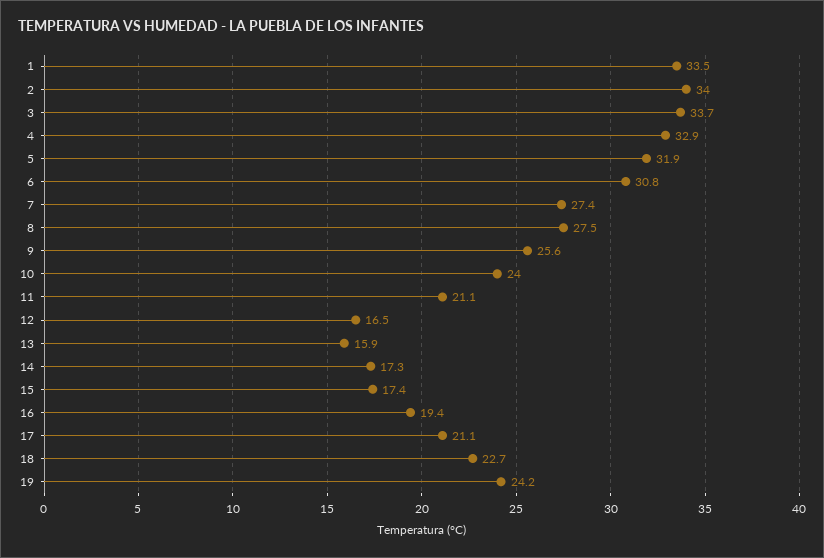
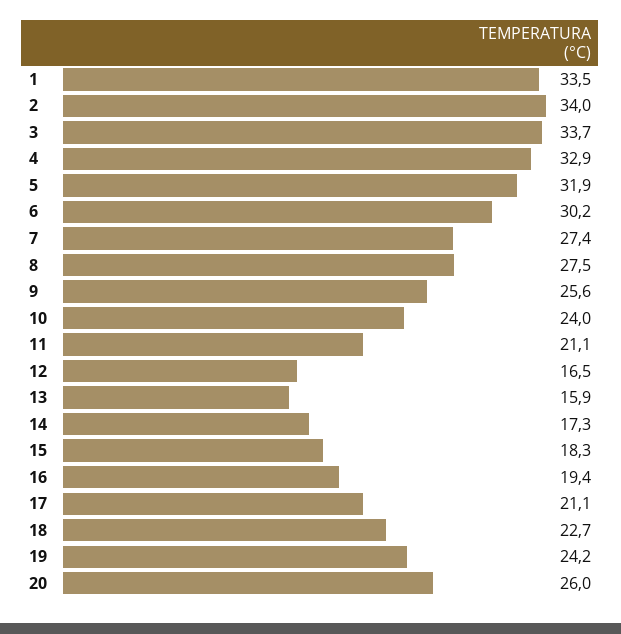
6: 30.8 -> 30.2
15: 17.4 -> 18.3
20: none -> 26

